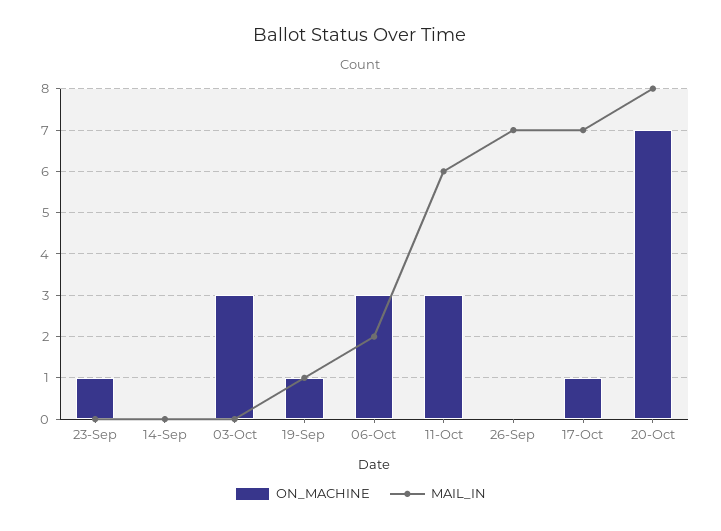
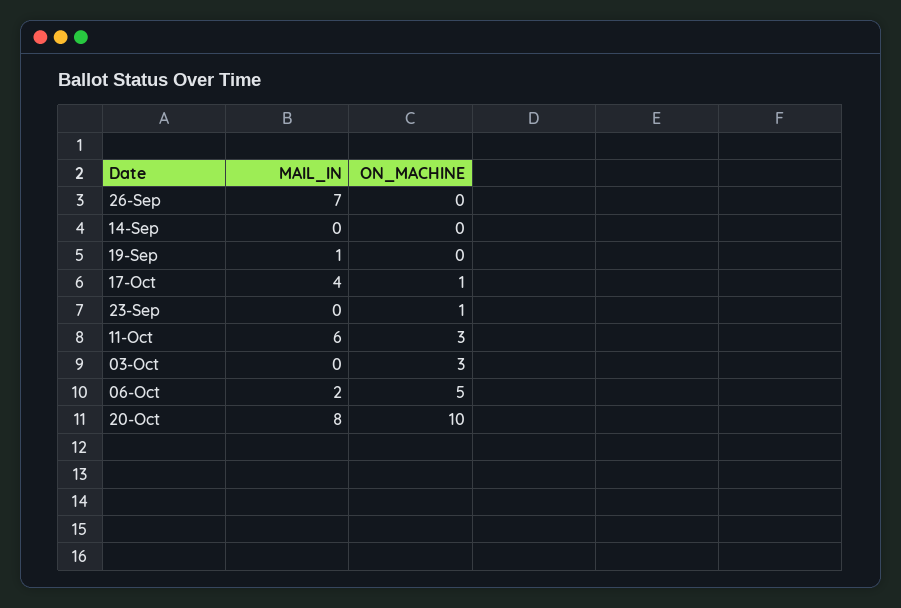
ON_MACHINE, 19-Sep: 1 -> 0
ON_MACHINE, 06-Oct: 3 -> 5
MAIL_IN, 17-Oct: 7 -> 4
ON_MACHINE, 20-Oct: 7 -> 10

